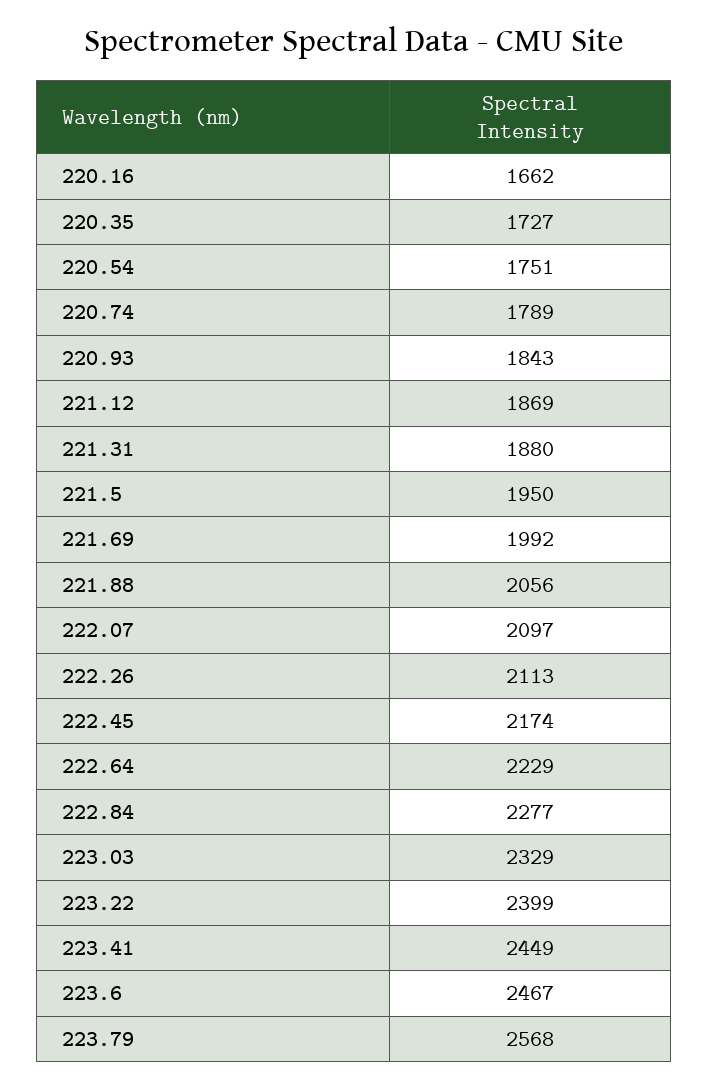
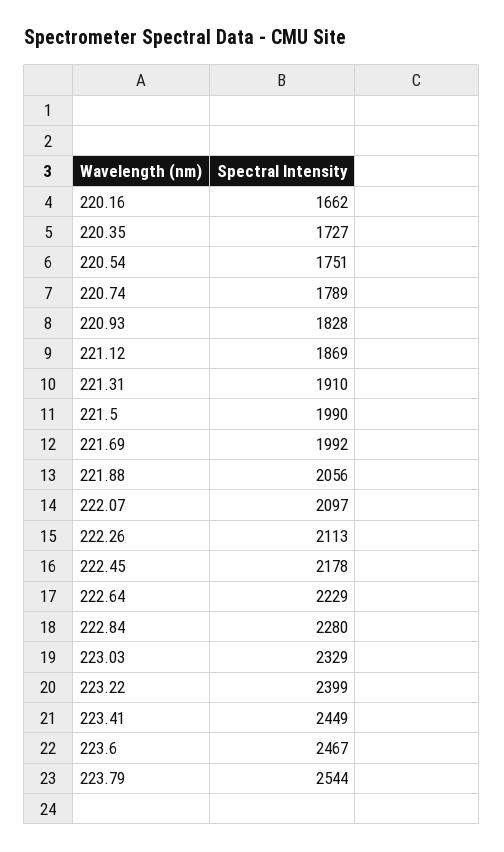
220.93: 1843 -> 1828
221.31: 1880 -> 1910
221.5: 1950 -> 1990
222.45: 2174 -> 2178
222.84: 2277 -> 2280
223.79: 2568 -> 2544

